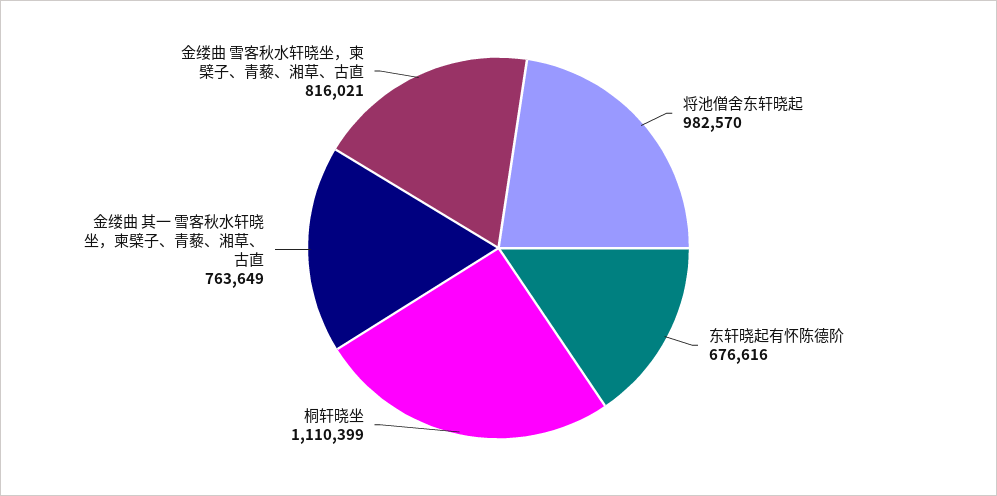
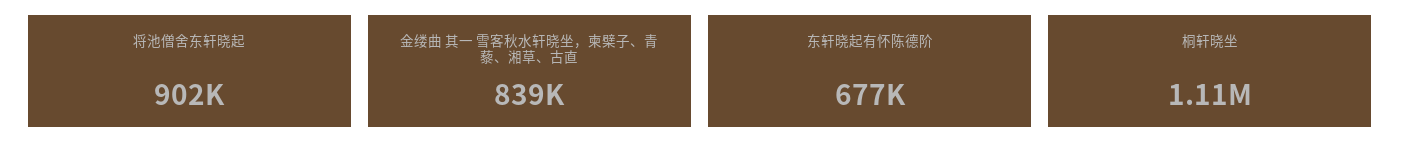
将池僧舍东轩晓起: 982570 -> 902000
金缕曲 其一 雪客秋水轩晓坐，柬檗子、青藜、湘草、古直: 763649 -> 839000
金缕曲 雪客秋水轩晓坐，柬檗子、青藜、湘草、古直: 816021 -> none

